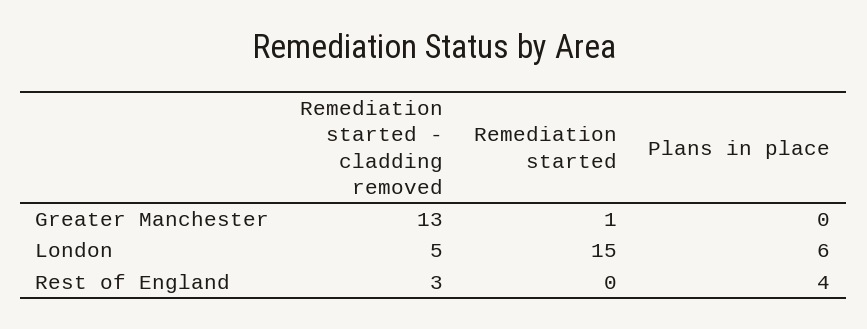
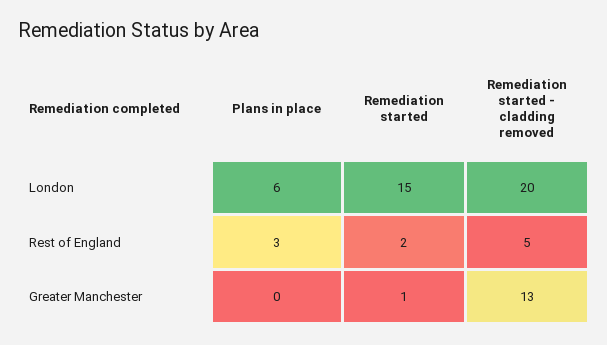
Remediation started - cladding removed, London: 5 -> 20
Remediation started - cladding removed, Rest of England: 3 -> 5
Remediation started, Rest of England: 0 -> 2
Plans in place, Rest of England: 4 -> 3

